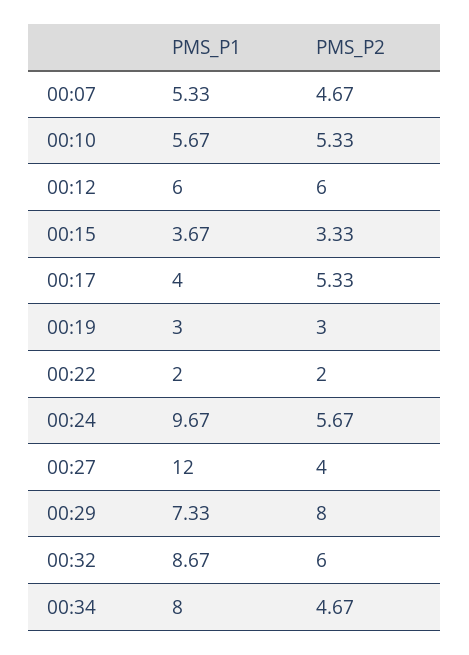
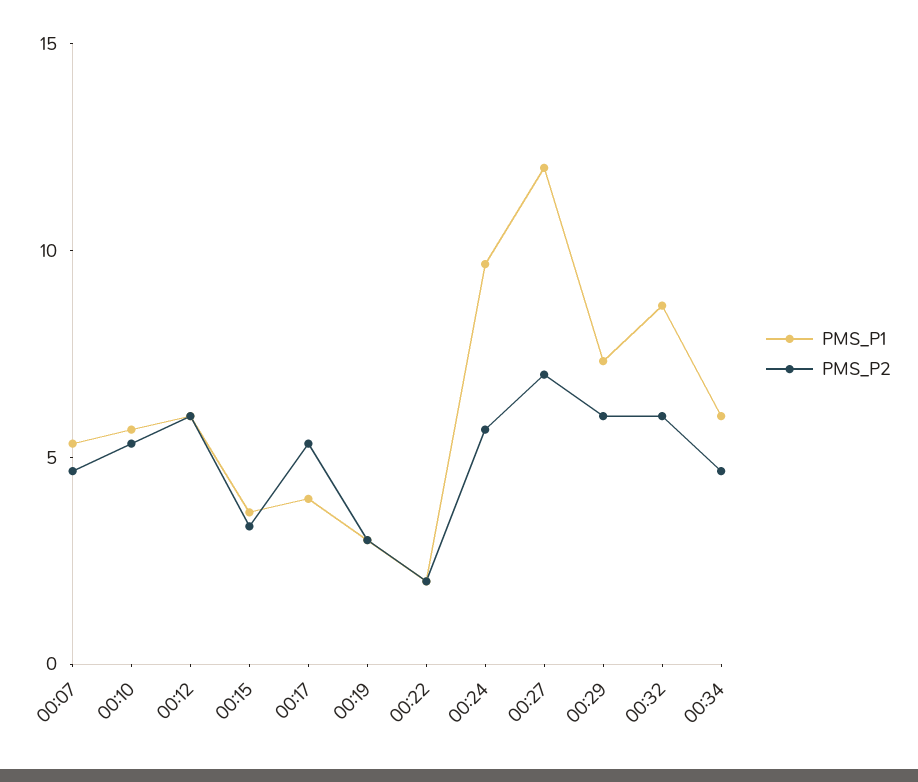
PMS_P2, 00:27: 4 -> 7
PMS_P2, 00:29: 8 -> 6
PMS_P1, 00:34: 8 -> 6

